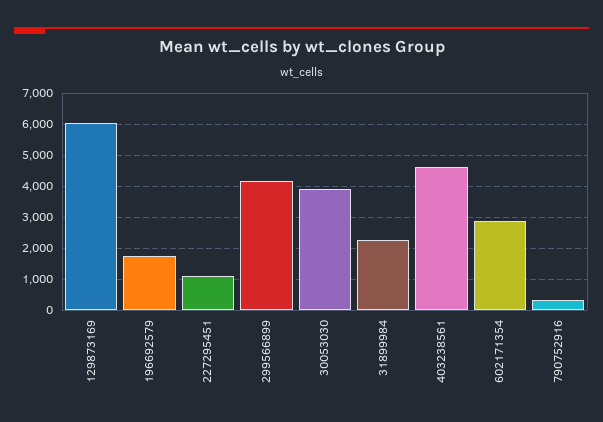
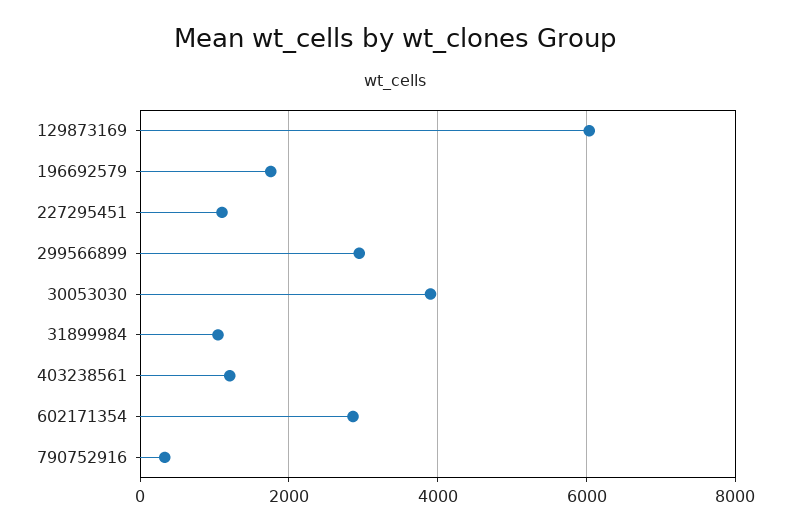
299566899: 4200 -> 3000
31899984: 2200 -> 1000
403238561: 4600 -> 1200

